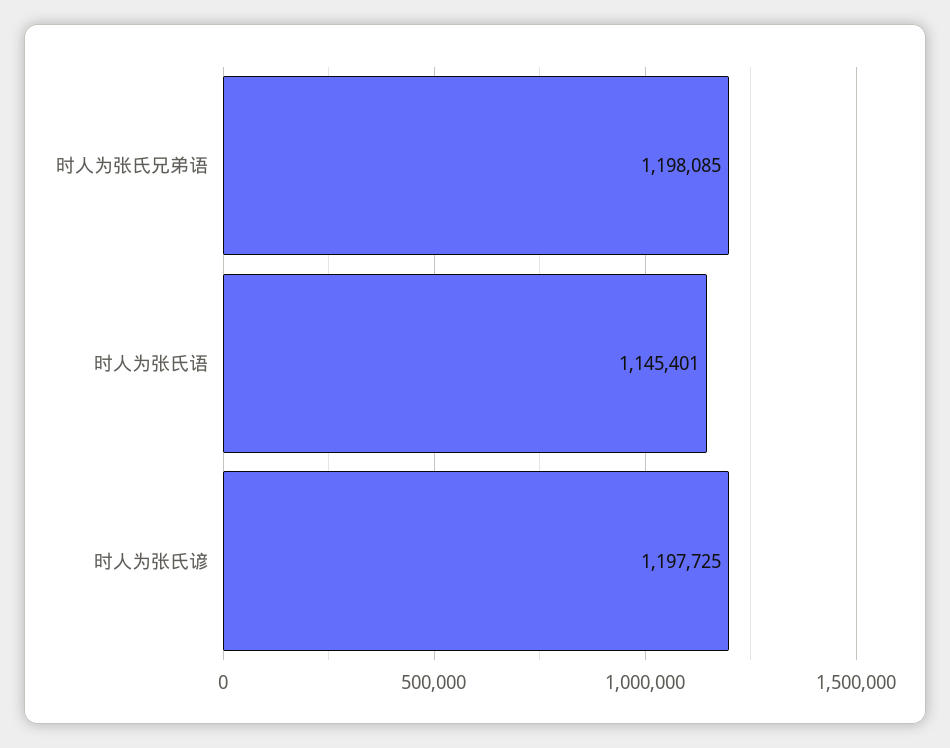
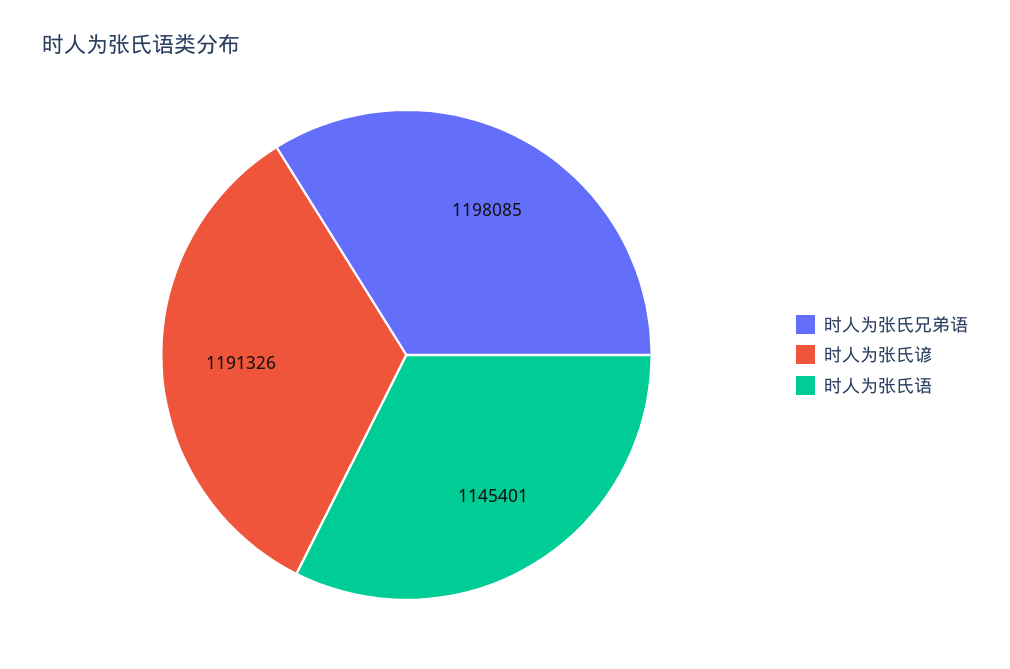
时人为张氏谚: 1197725 -> 1191326

